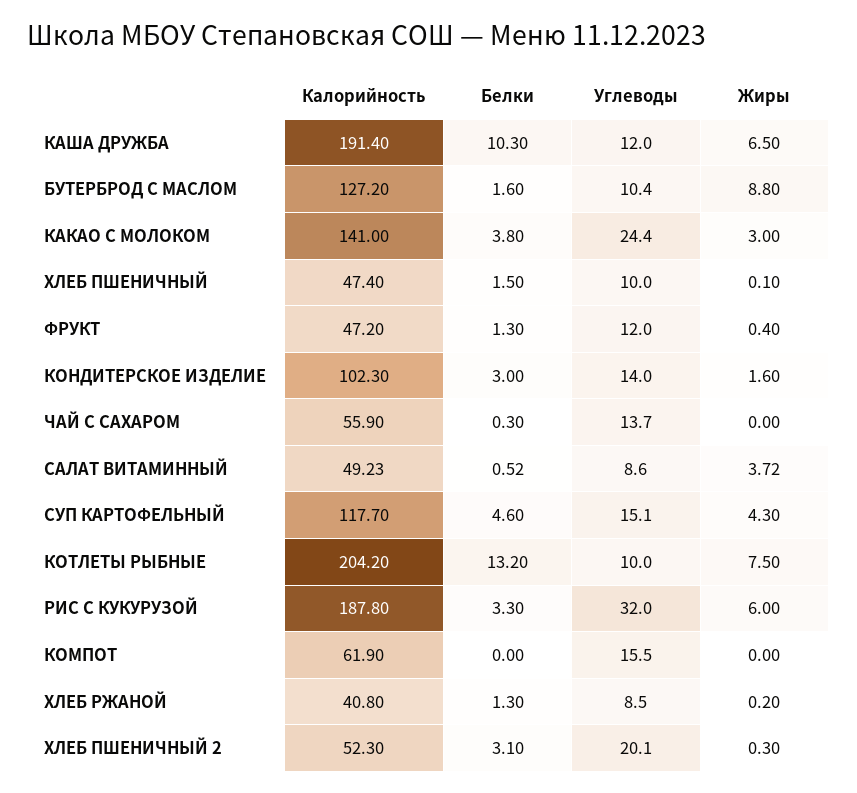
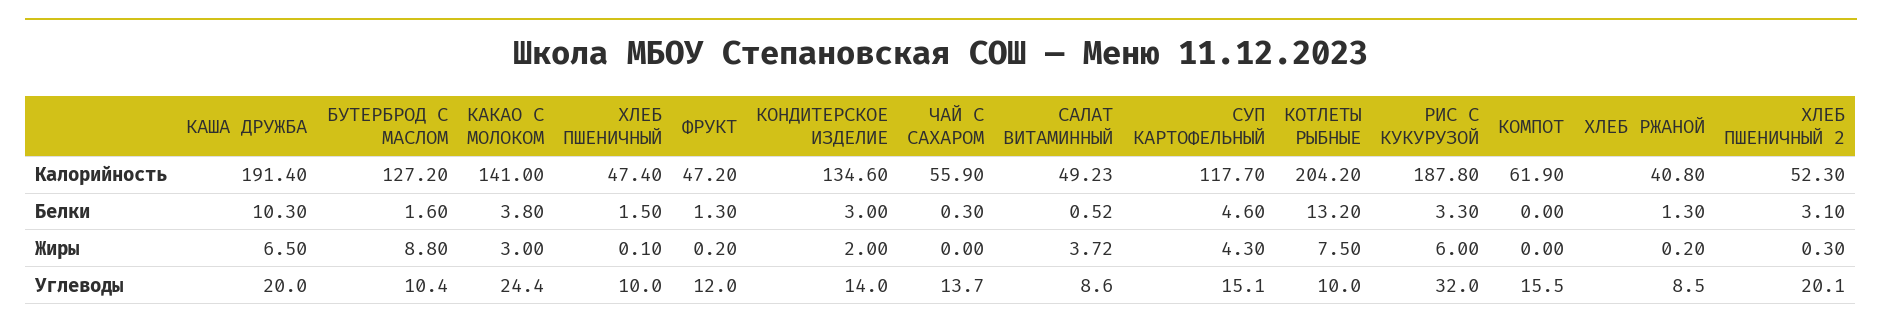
Углеводы, КАША ДРУЖБА: 12 -> 20
Жиры, ФРУКТ: 0.4 -> 0.2
Калорийность, КОНДИТЕРСКОЕ ИЗДЕЛИЕ: 102.3 -> 134.6
Жиры, КОНДИТЕРСКОЕ ИЗДЕЛИЕ: 1.6 -> 2

